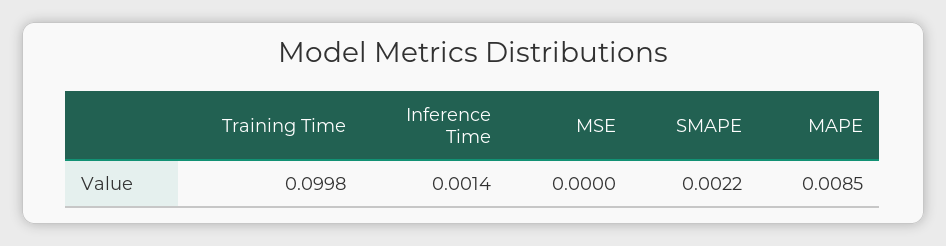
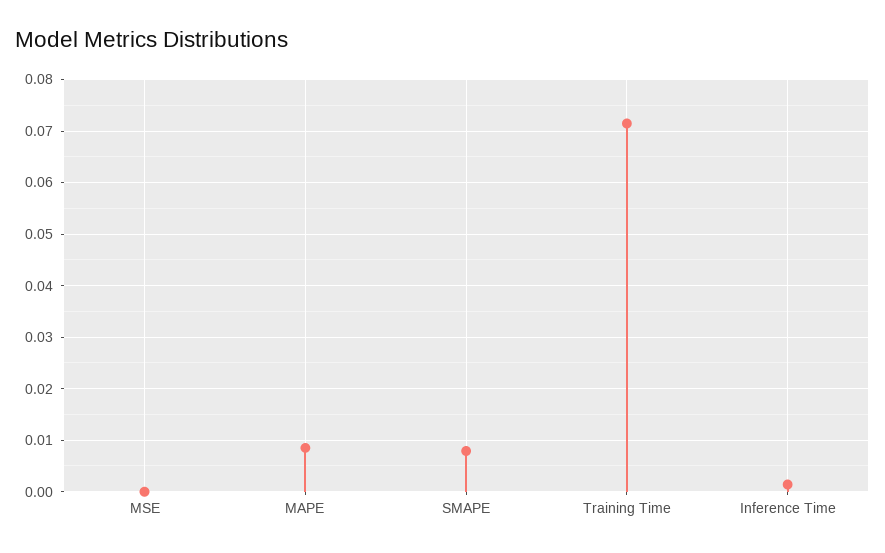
Training Time: 0.0998 -> 0.072
SMAPE: 0.0022 -> 0.008

